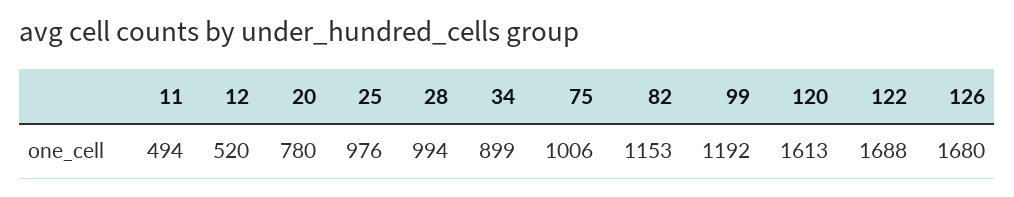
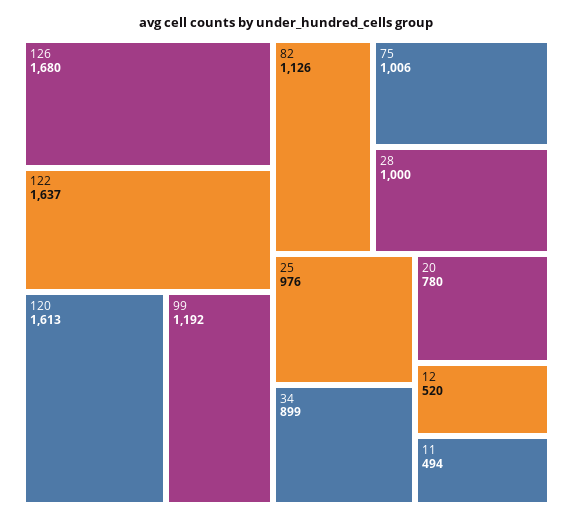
28: 994 -> 1000
82: 1153 -> 1126
122: 1688 -> 1637

